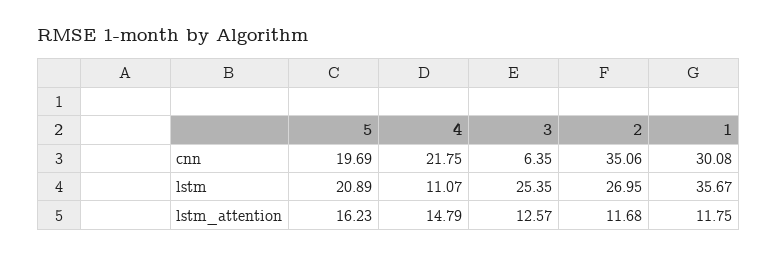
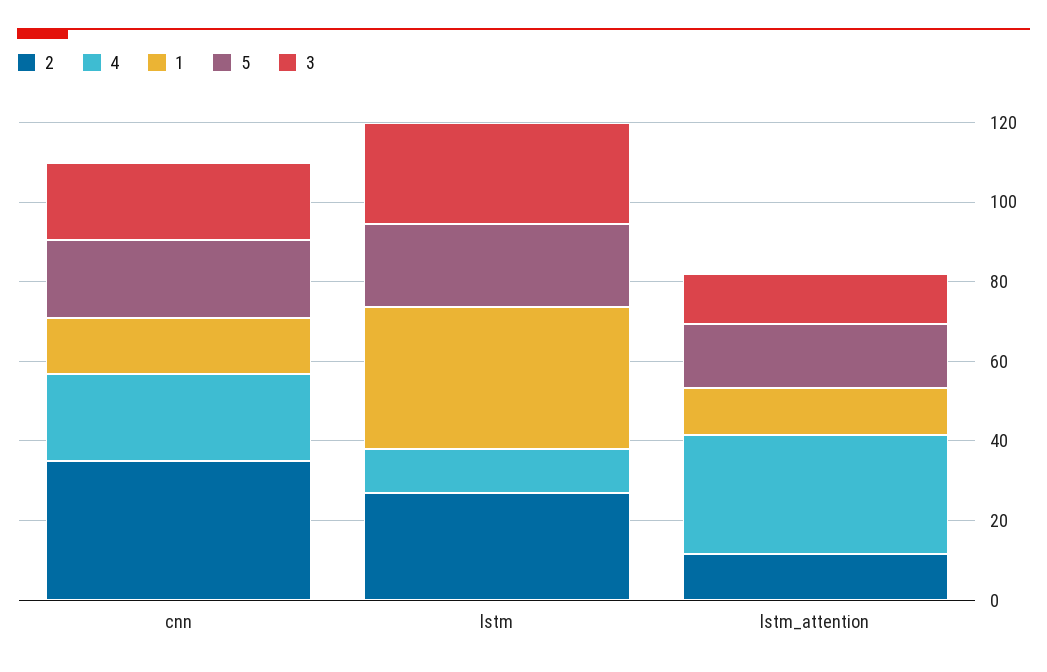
3, cnn: 6.35 -> 20
1, cnn: 30.08 -> 15
4, lstm_attention: 14.79 -> 30

